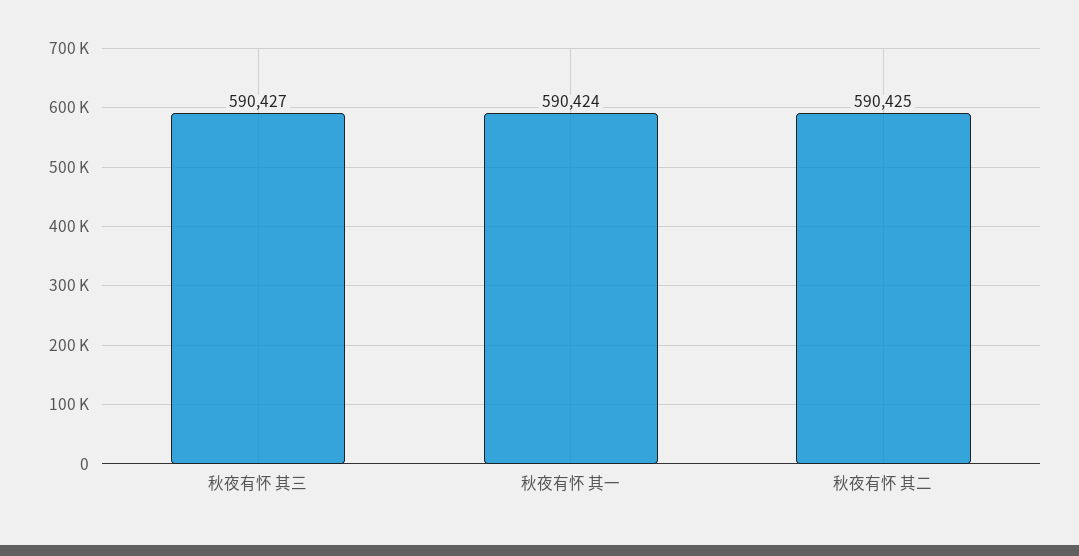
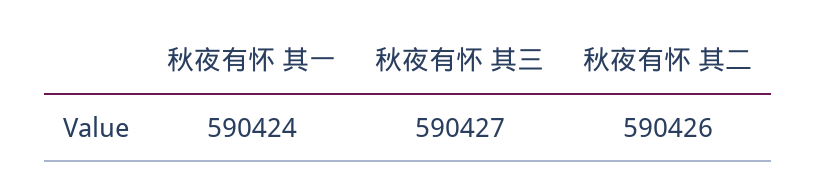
秋夜有怀 其二: 590425 -> 590426

